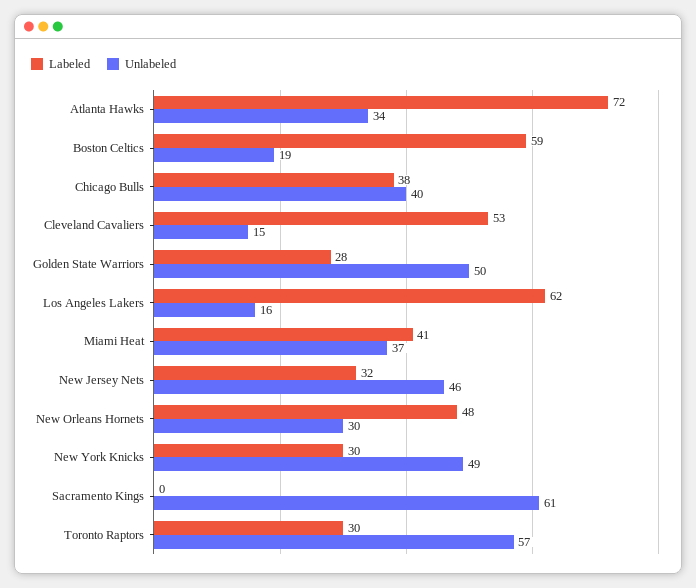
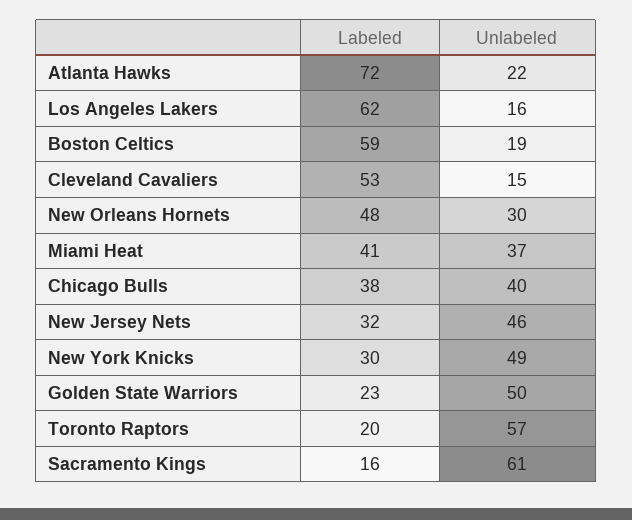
Unlabeled, Atlanta Hawks: 34 -> 22
Labeled, Golden State Warriors: 28 -> 23
Labeled, Sacramento Kings: 0 -> 16
Labeled, Toronto Raptors: 30 -> 20

